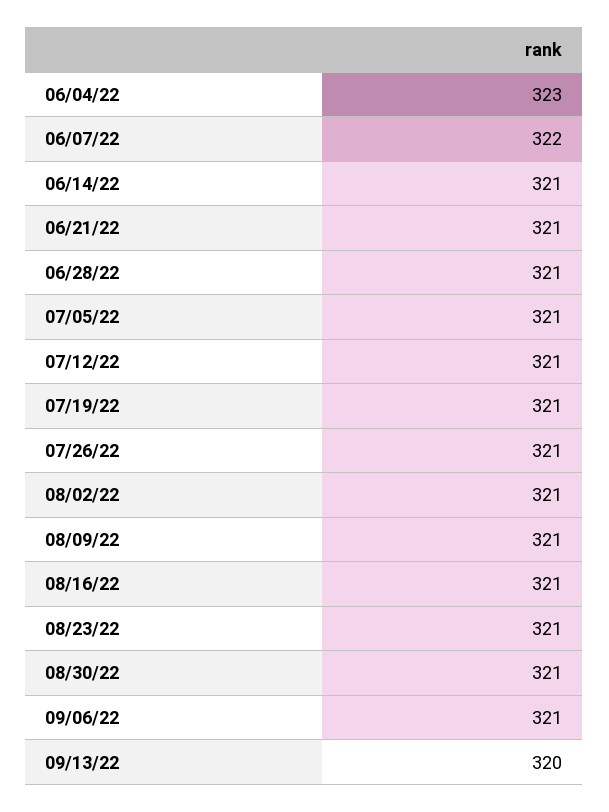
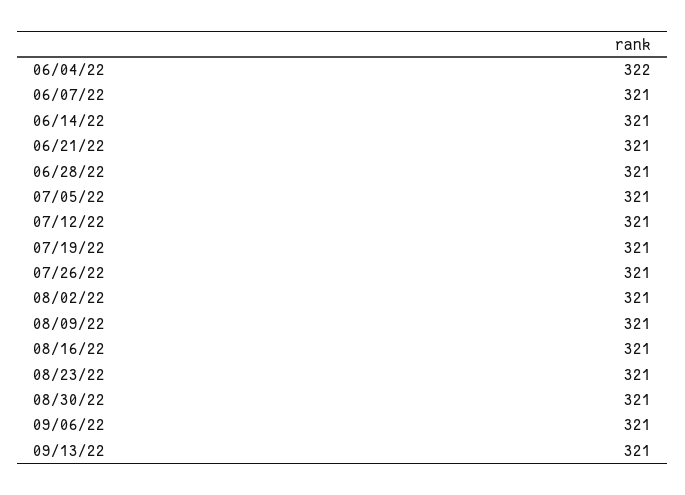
06/04/22: 323 -> 322
06/07/22: 322 -> 321
09/13/22: 320 -> 321

